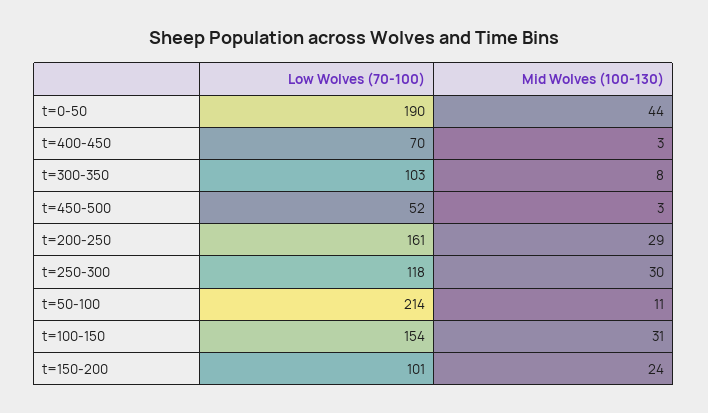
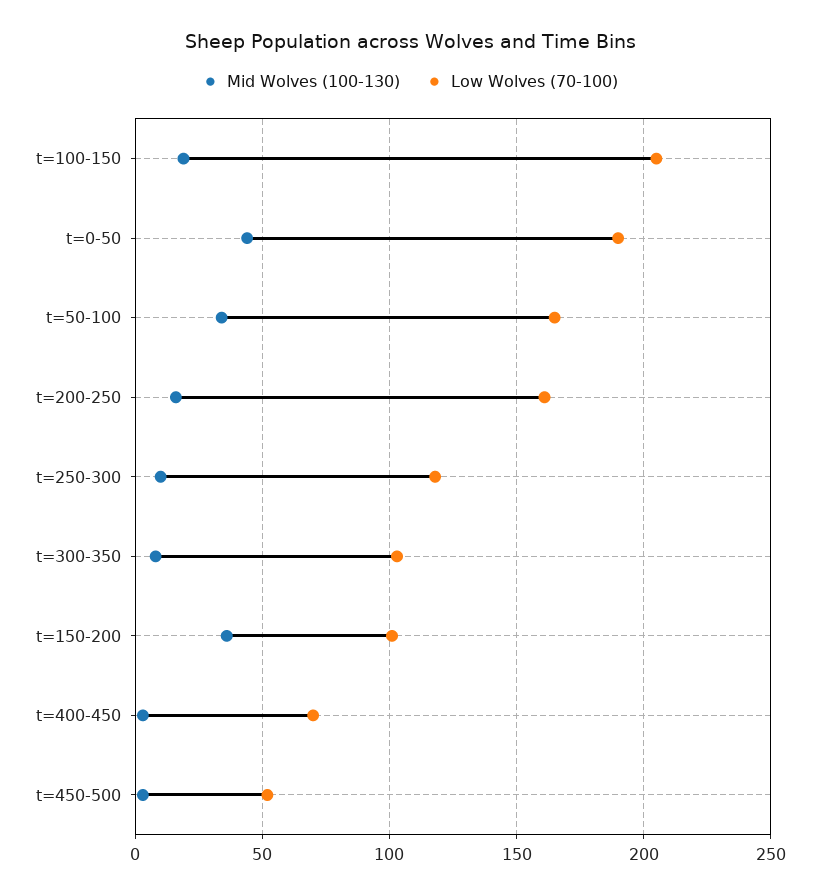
Mid Wolves (100-130), t=200-250: 29 -> 15
Mid Wolves (100-130), t=250-300: 30 -> 10
Low Wolves (70-100), t=50-100: 214 -> 165
Mid Wolves (100-130), t=50-100: 11 -> 35
Low Wolves (70-100), t=100-150: 154 -> 205
Mid Wolves (100-130), t=100-150: 31 -> 20
Mid Wolves (100-130), t=150-200: 24 -> 35

